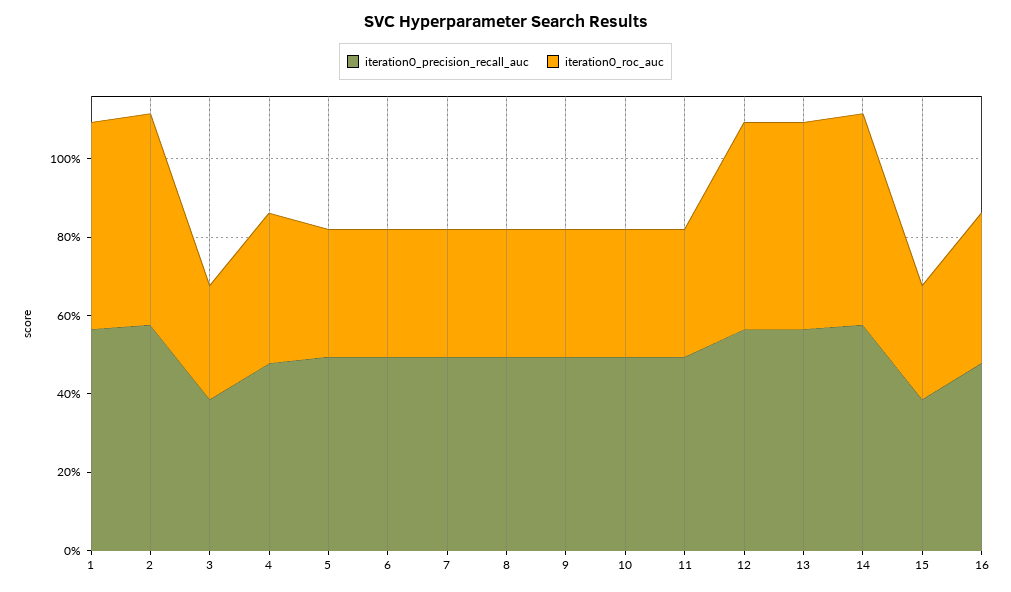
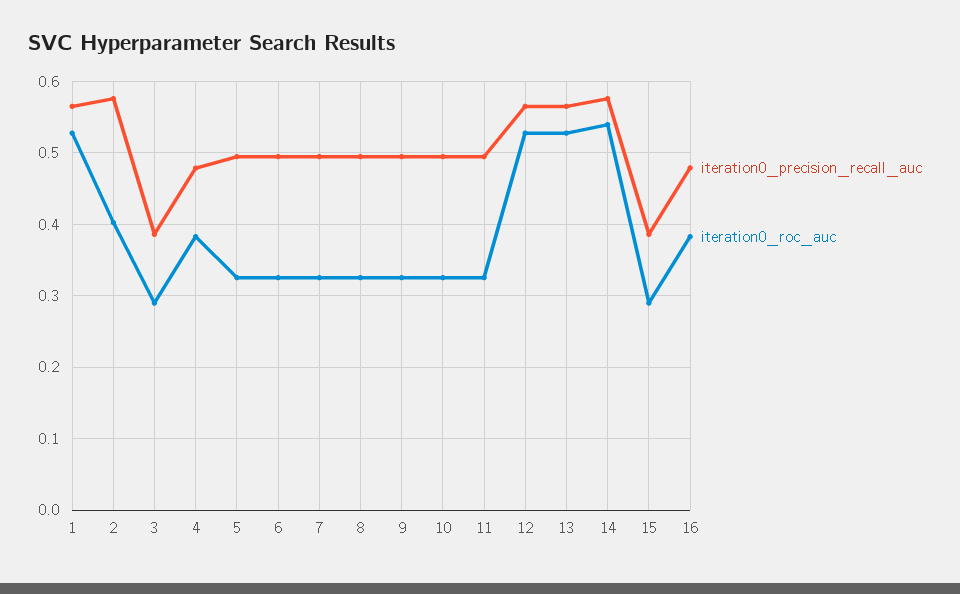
iteration0_roc_auc, 2: 0.55 -> 0.4

